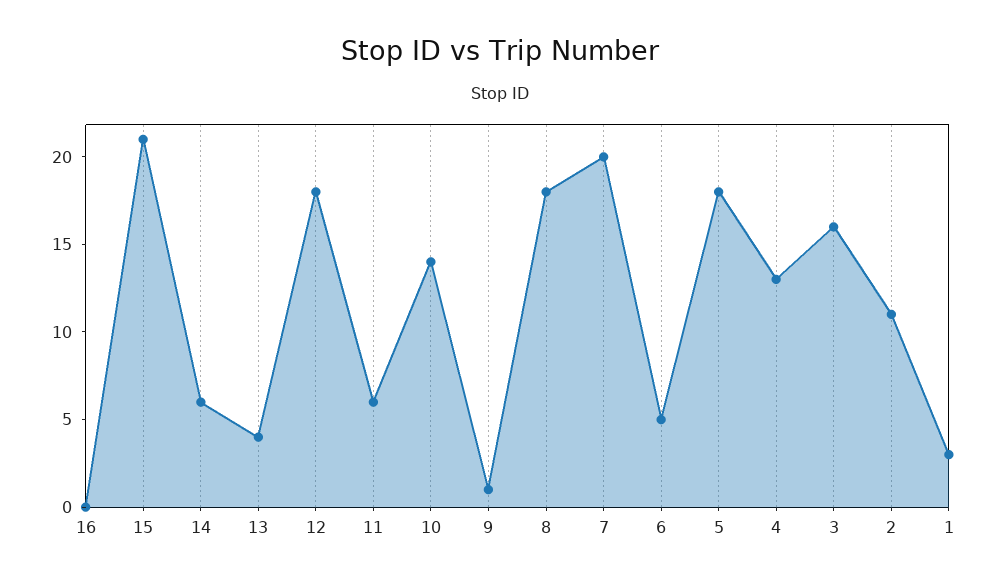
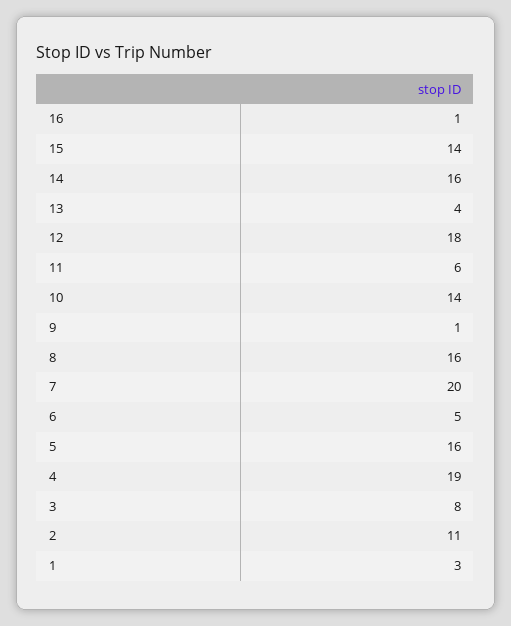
16: 0 -> 1
15: 21 -> 14
14: 6 -> 16
8: 18 -> 16
5: 18 -> 16
4: 13 -> 19
3: 16 -> 8

